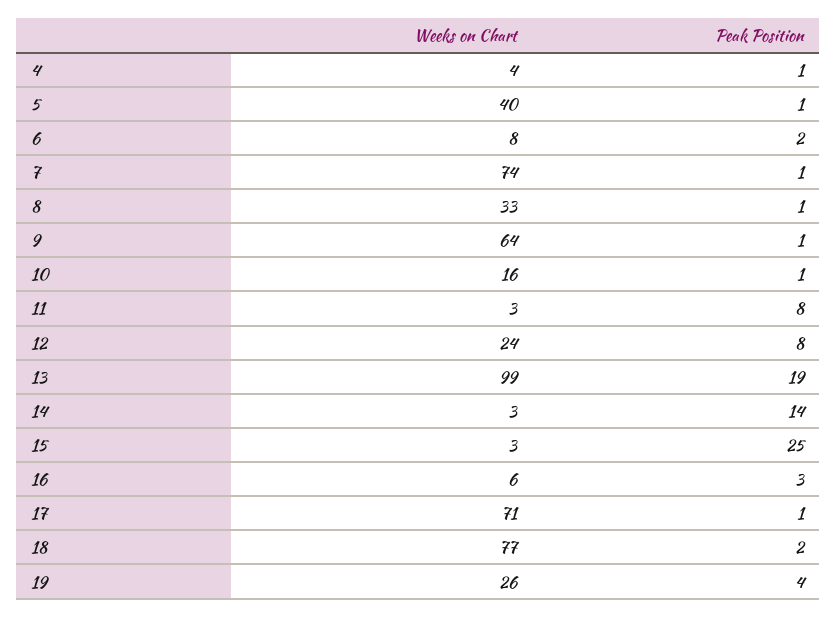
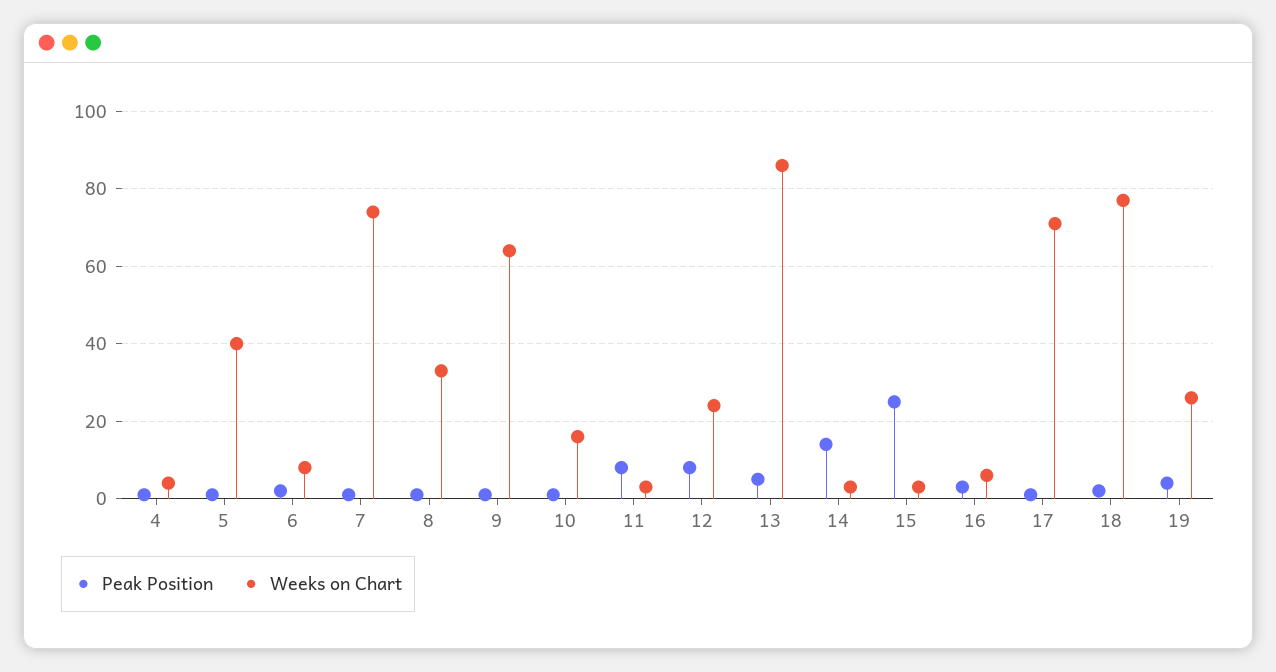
Weeks on Chart, 13: 99 -> 85
Peak Position, 13: 19 -> 5

